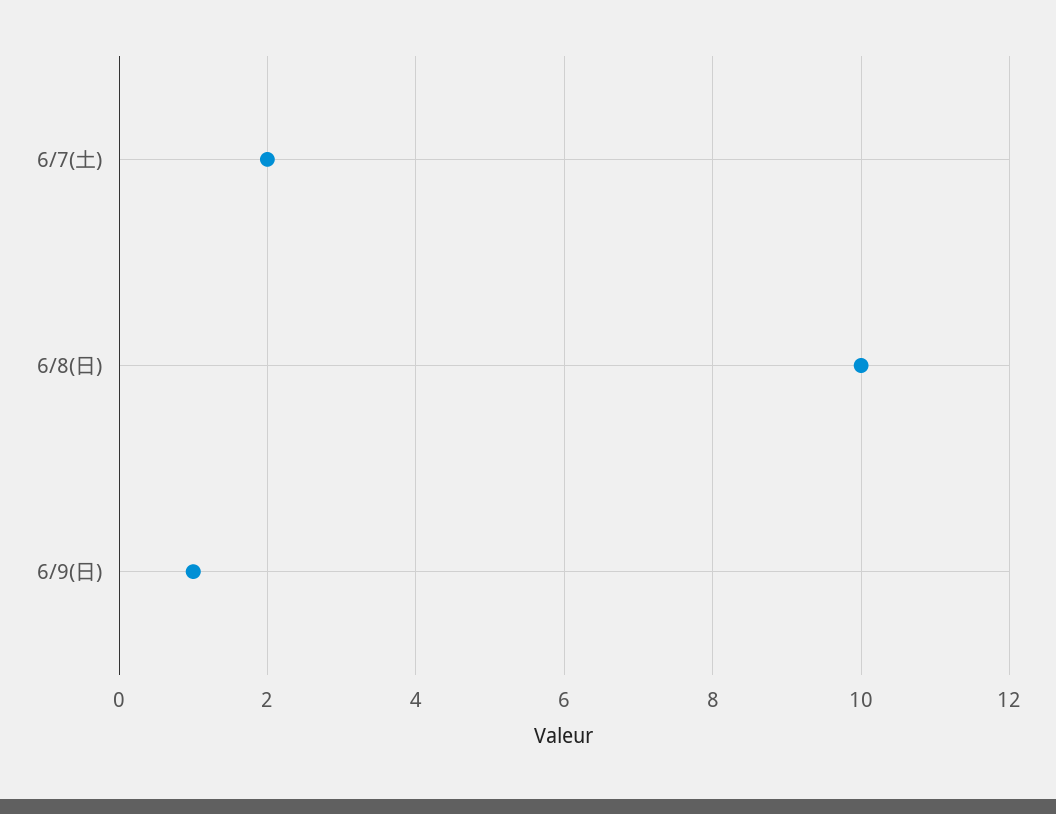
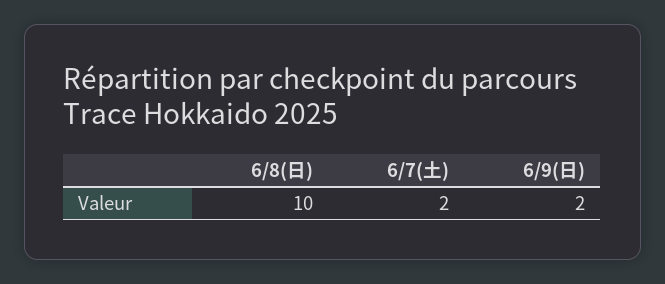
6/9(日): 1 -> 2

